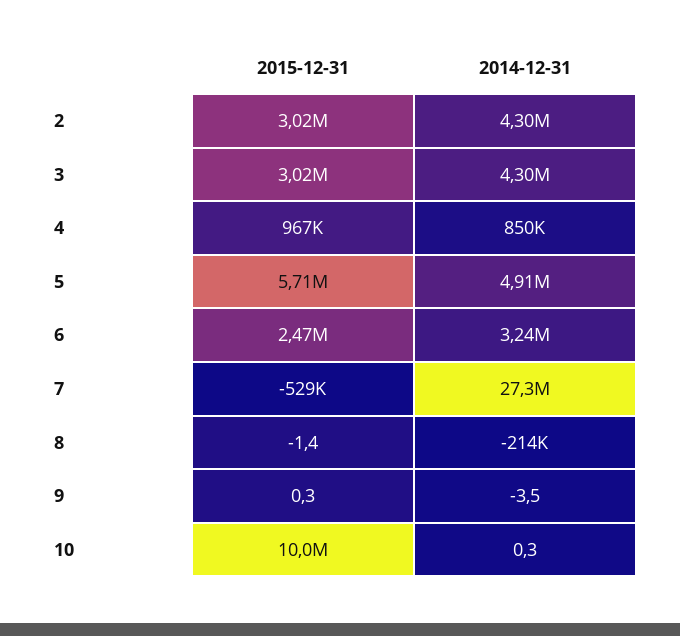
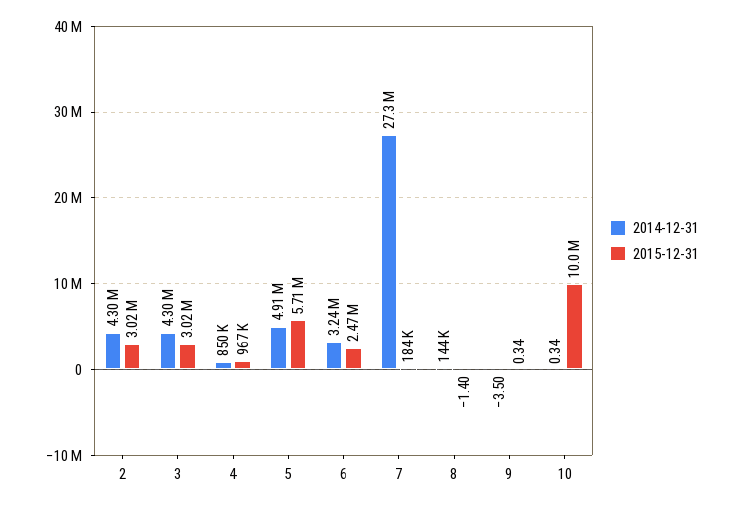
2015-12-31, 7: -529000 -> 184000
2014-12-31, 8: -214000 -> 144000

